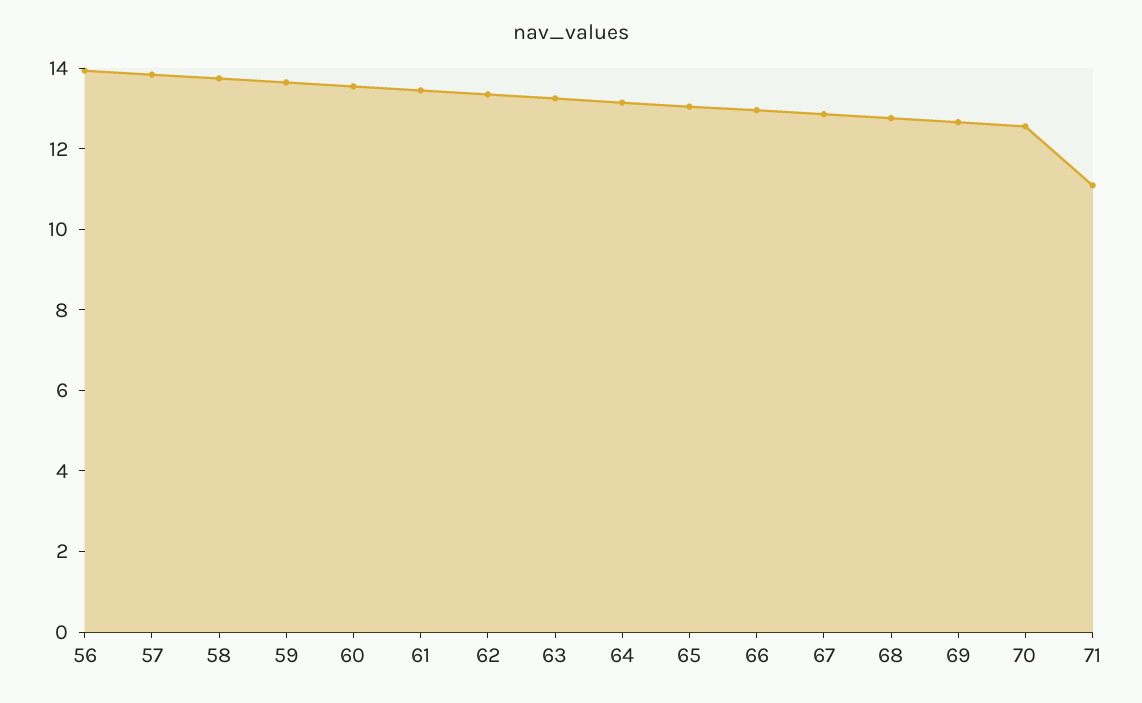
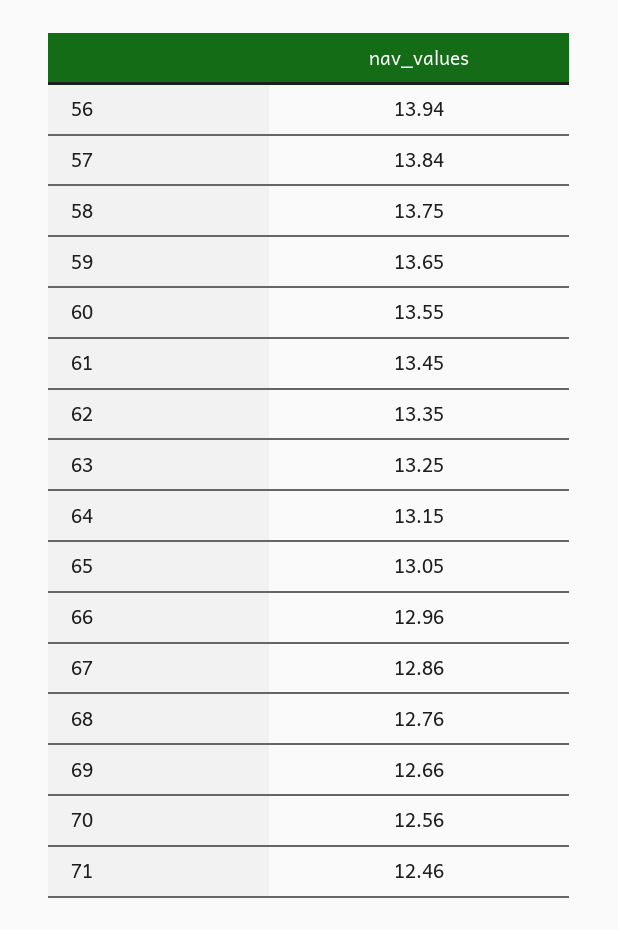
71: 11 -> 12.46

